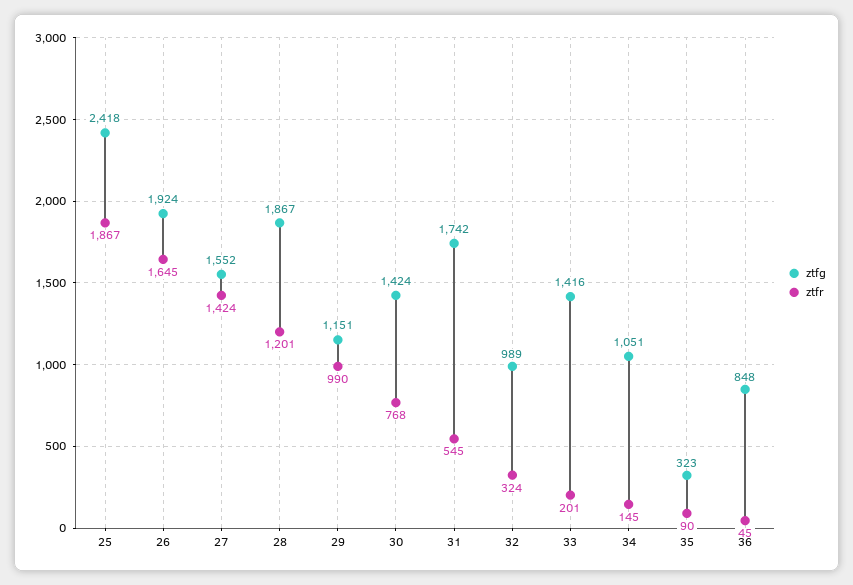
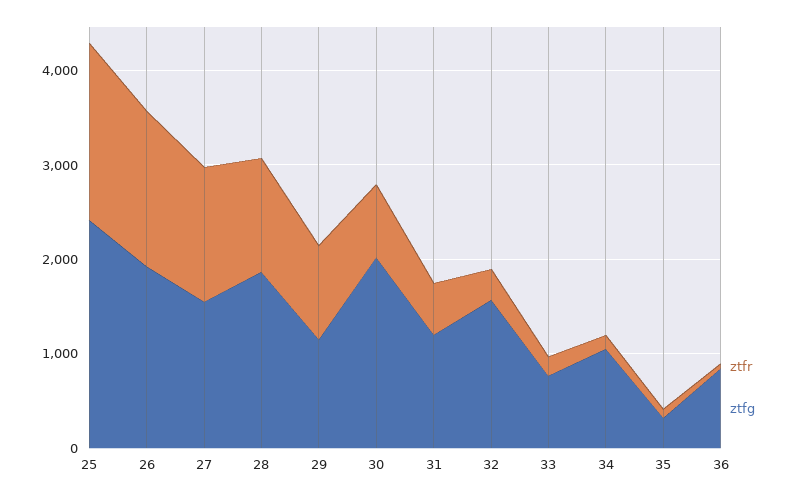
ztfg, 30: 1424 -> 2000
ztfg, 31: 1742 -> 1200
ztfg, 32: 989 -> 1600
ztfg, 33: 1416 -> 800

